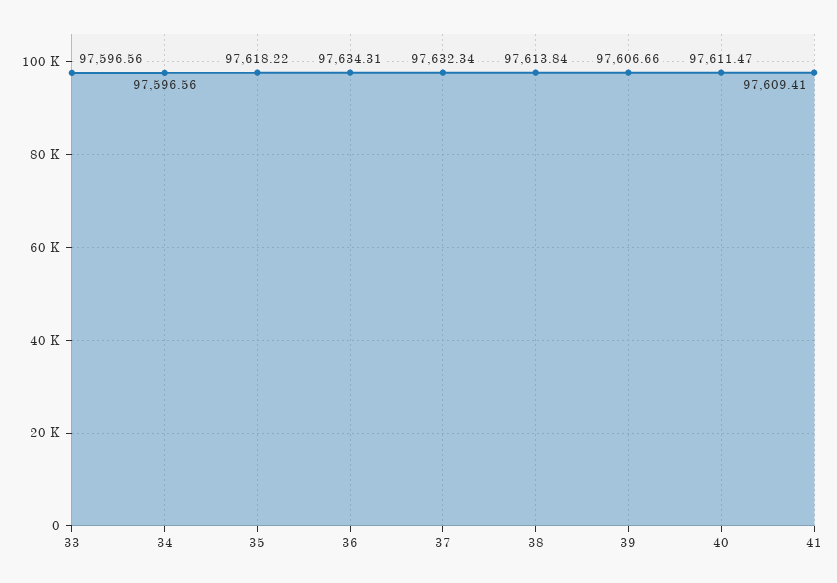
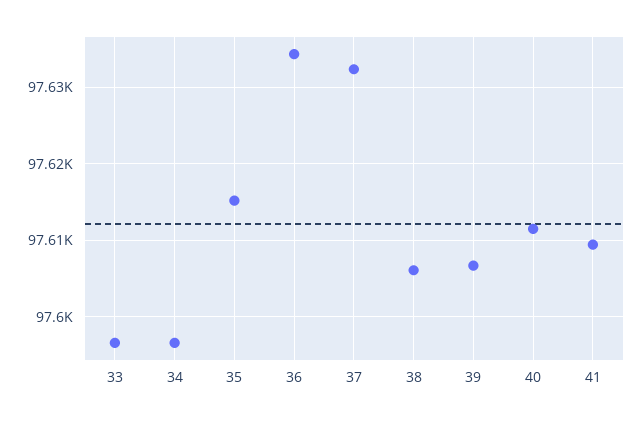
35: 97618.22 -> 97615
38: 97613.84 -> 97606

